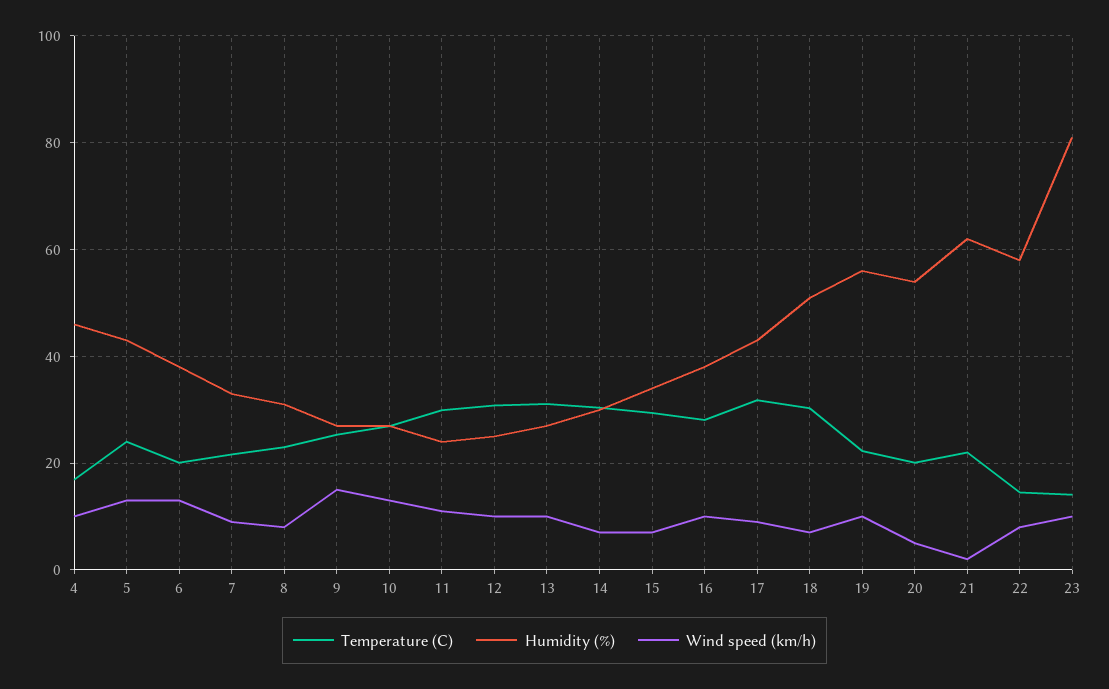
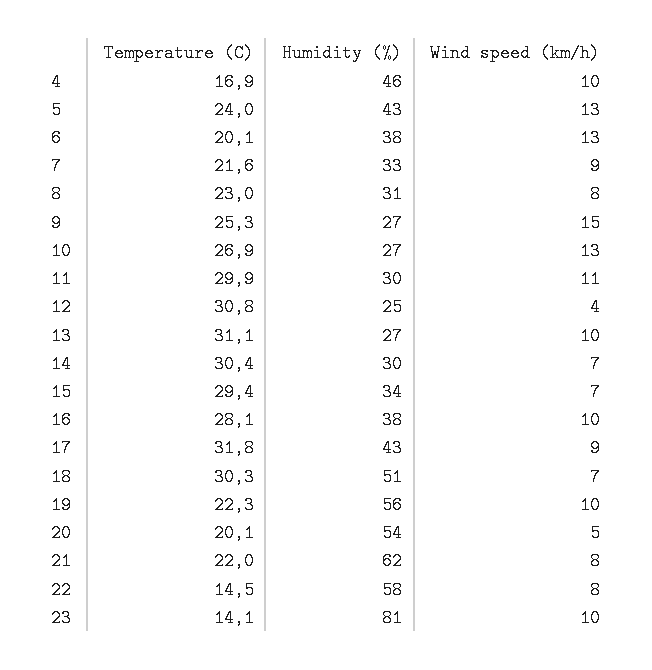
Humidity (%), 11: 24 -> 30
Wind speed (km/h), 12: 10 -> 4
Wind speed (km/h), 21: 2 -> 8

